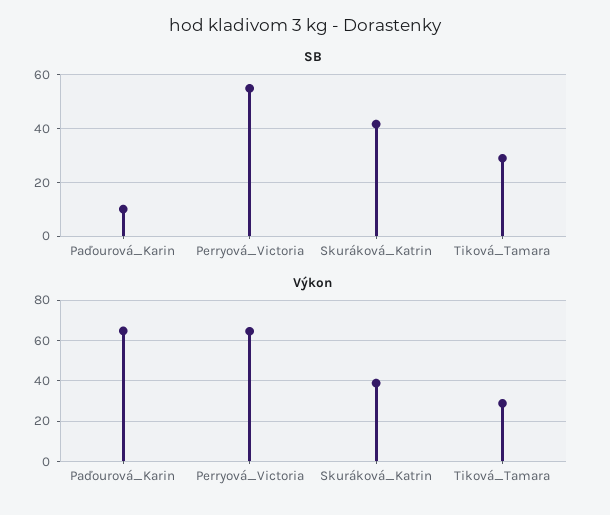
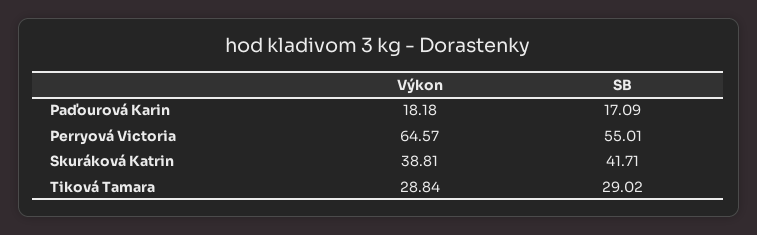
SB, Paďourová_Karin: 10 -> 17.09
Výkon, Paďourová_Karin: 65 -> 18.18

